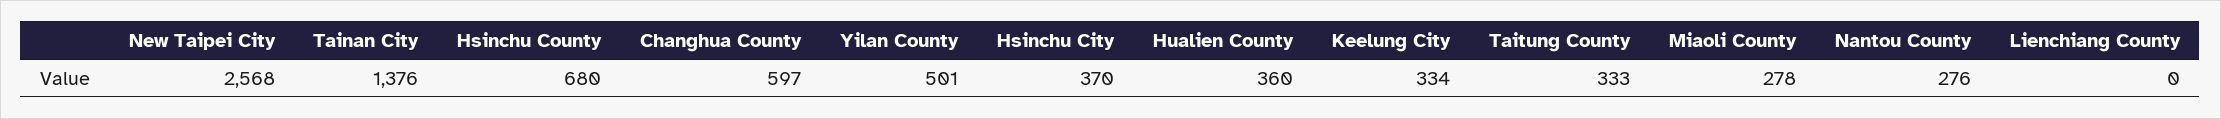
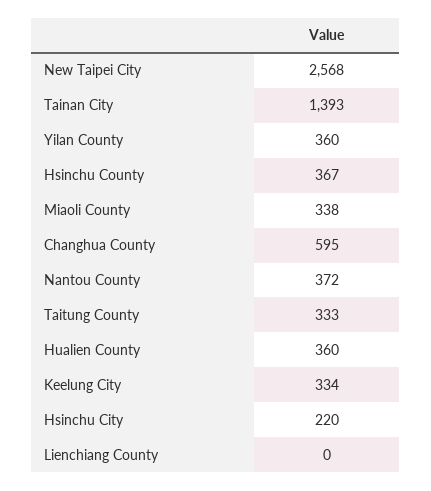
Tainan City: 1376 -> 1393
Hsinchu County: 680 -> 367
Changhua County: 597 -> 595
Yilan County: 501 -> 360
Hsinchu City: 370 -> 220
Miaoli County: 278 -> 338
Nantou County: 276 -> 372

